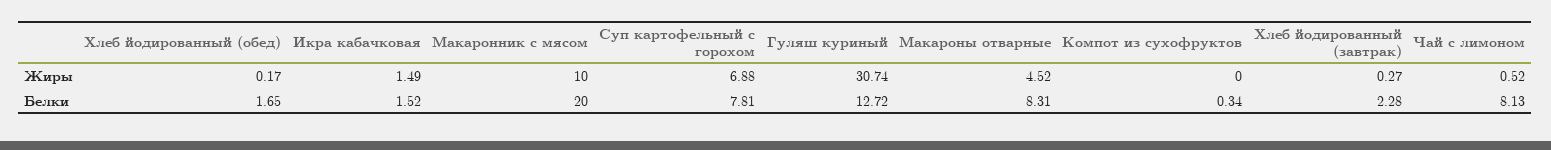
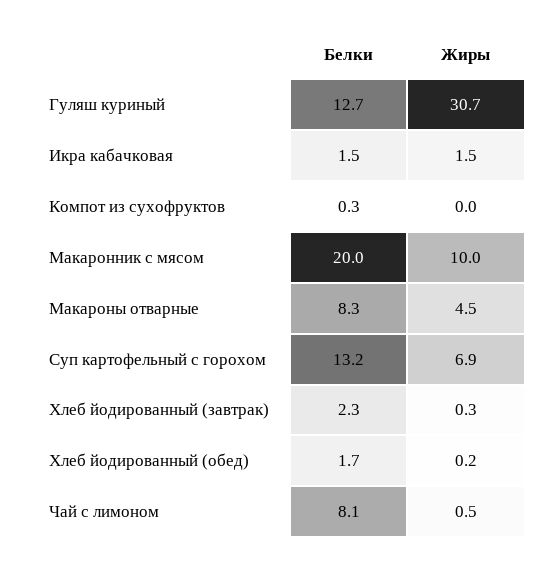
Суп картофельный с горохом, Белки: 7.81 -> 13.2

